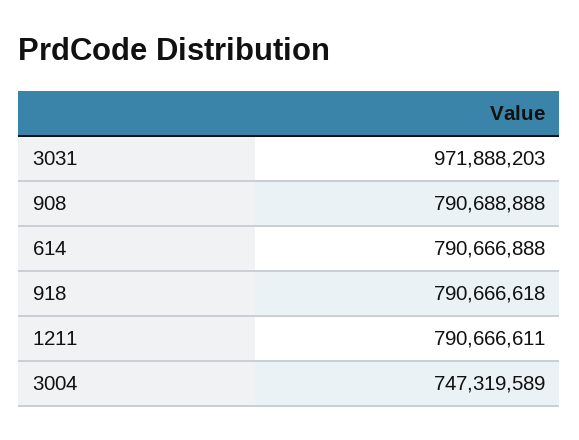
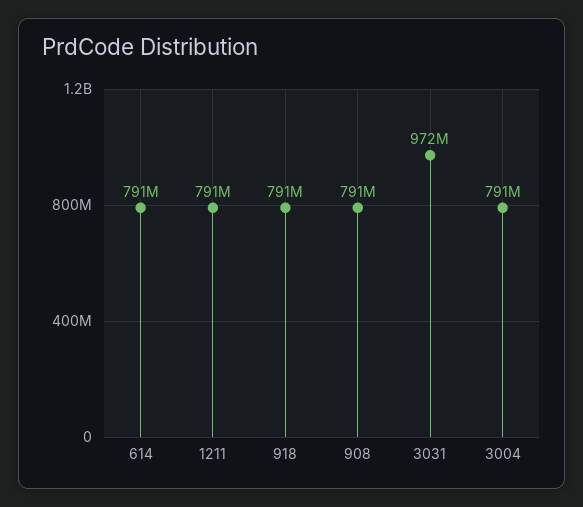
3004: 747319589 -> 791000000

